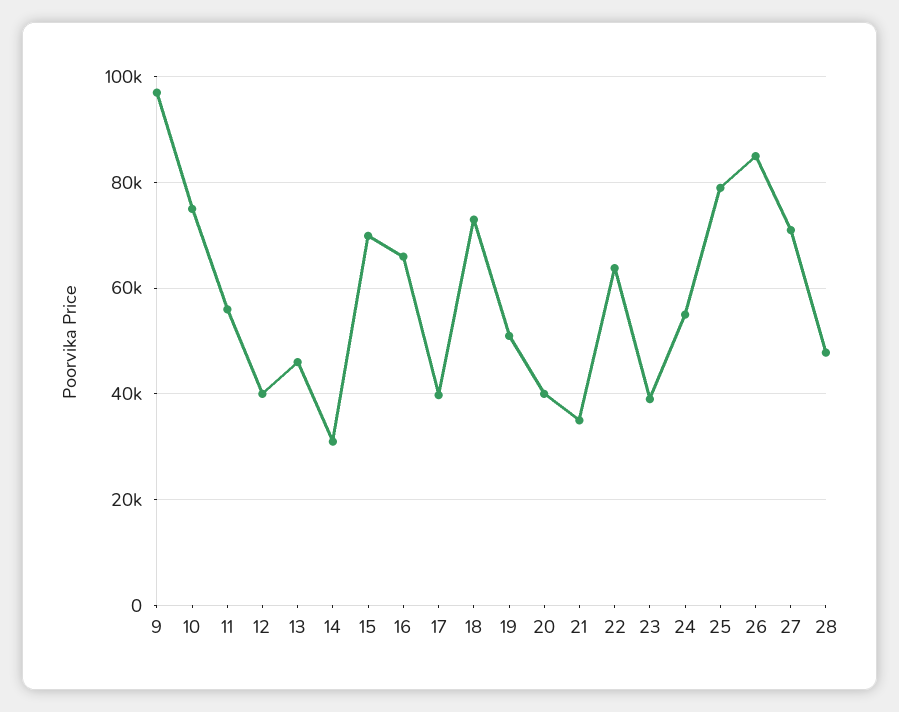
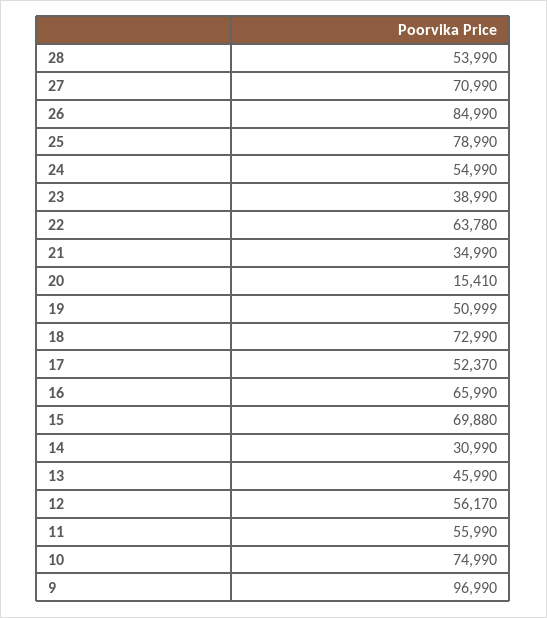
12: 40000 -> 56170
17: 40000 -> 52370
20: 40000 -> 15410
28: 48000 -> 53990

